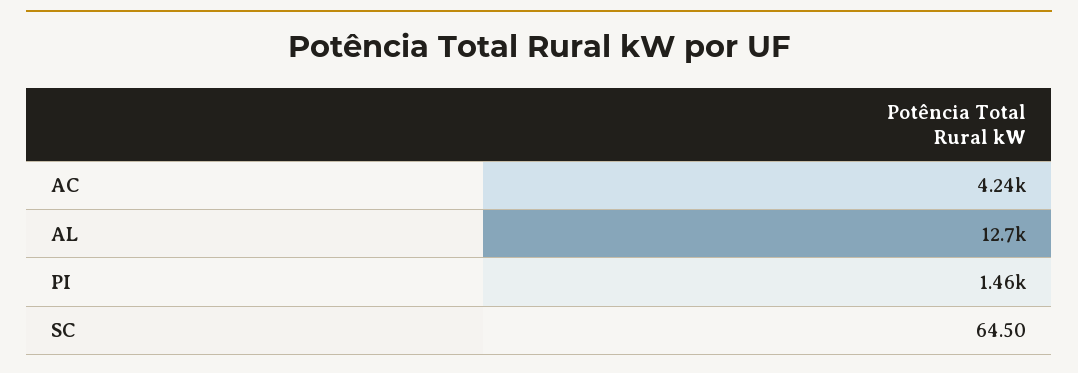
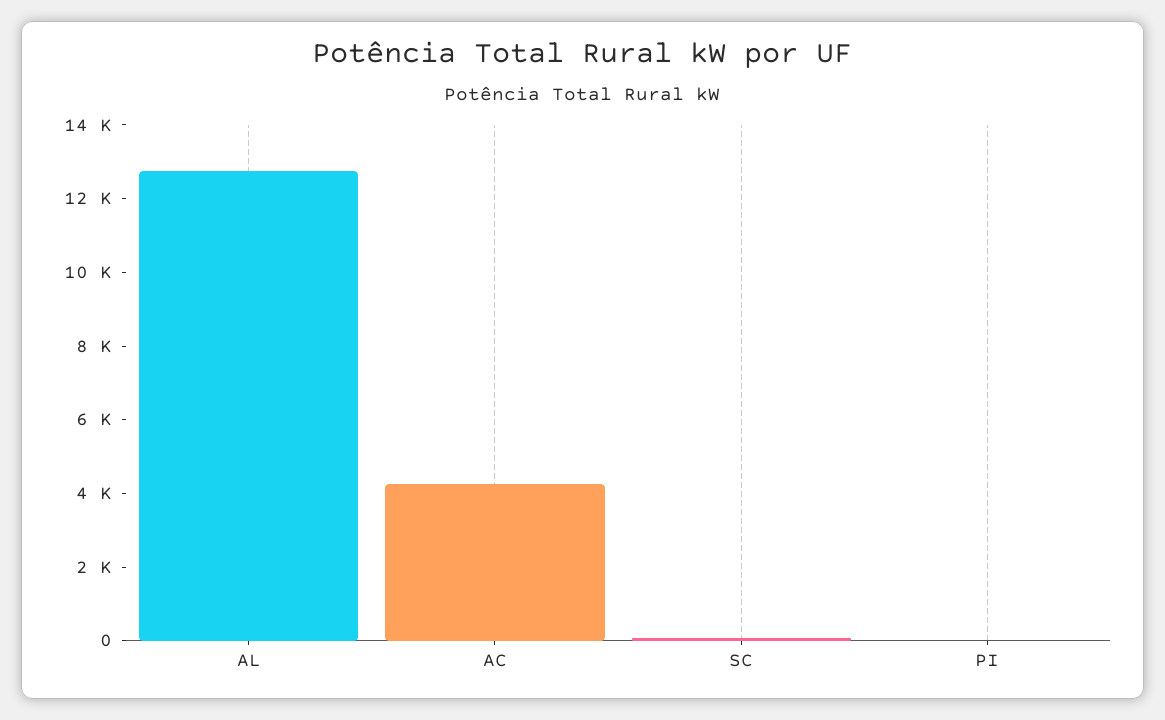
PI: 1460 -> 0

